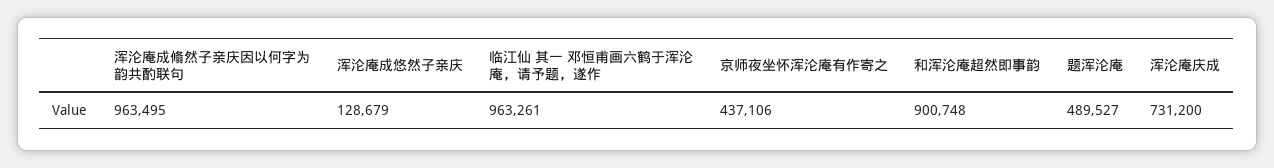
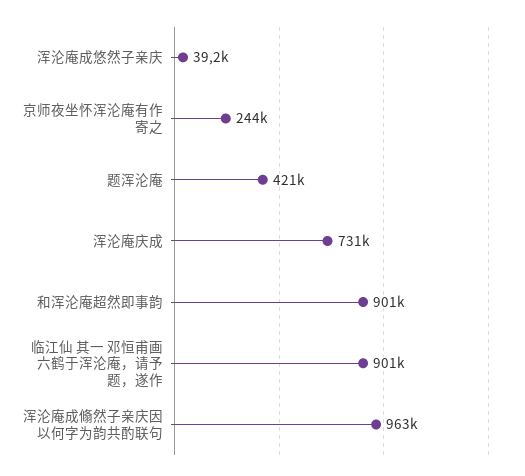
浑沦庵成悠然子亲庆: 128679 -> 39200
临江仙 其一 邓恒甫画六鹤于浑沦庵，请予题，遂作: 963261 -> 901000
京师夜坐怀浑沦庵有作寄之: 437106 -> 244000
题浑沦庵: 489527 -> 421000

